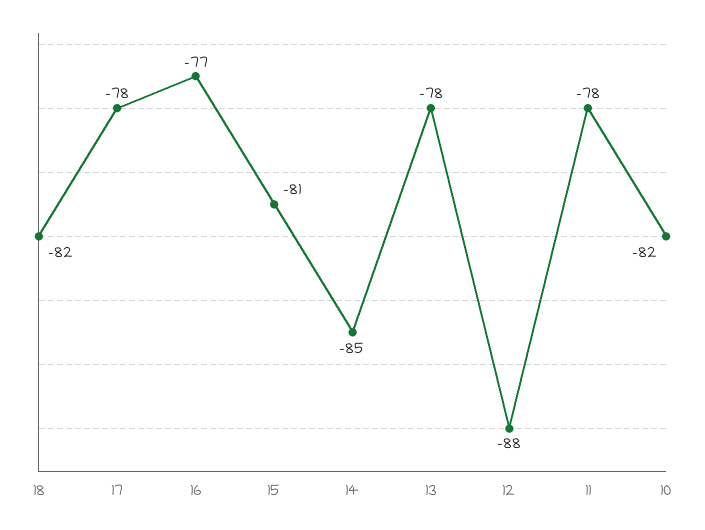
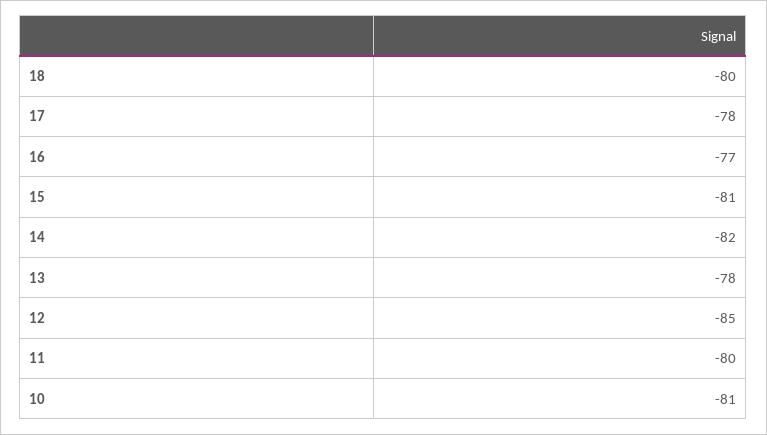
18: -82 -> -80
14: -85 -> -82
12: -88 -> -85
11: -78 -> -80
10: -82 -> -81

